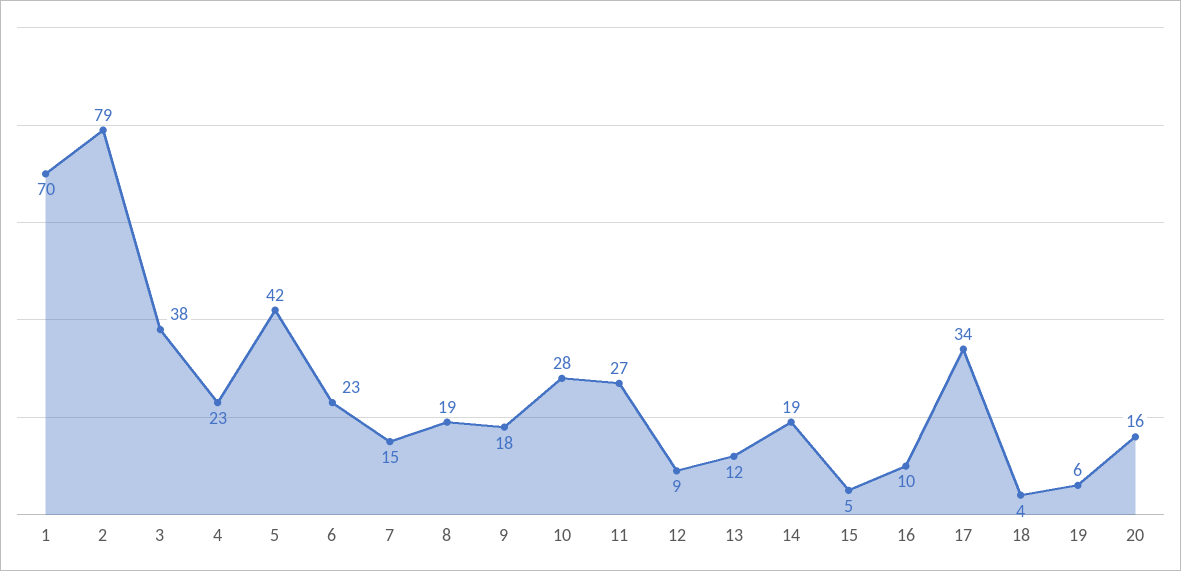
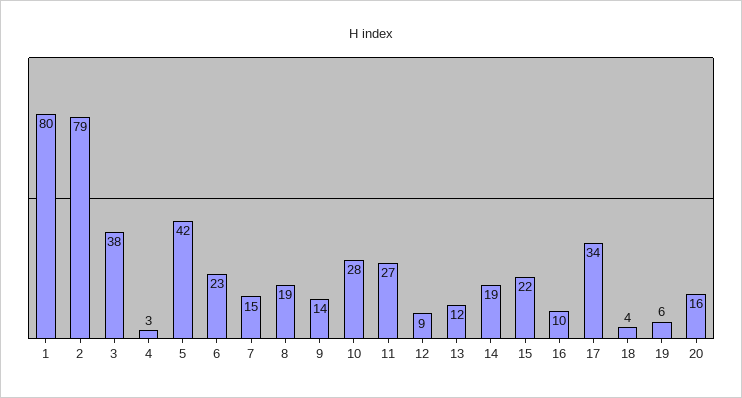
1: 70 -> 80
4: 23 -> 3
9: 18 -> 14
15: 5 -> 22

